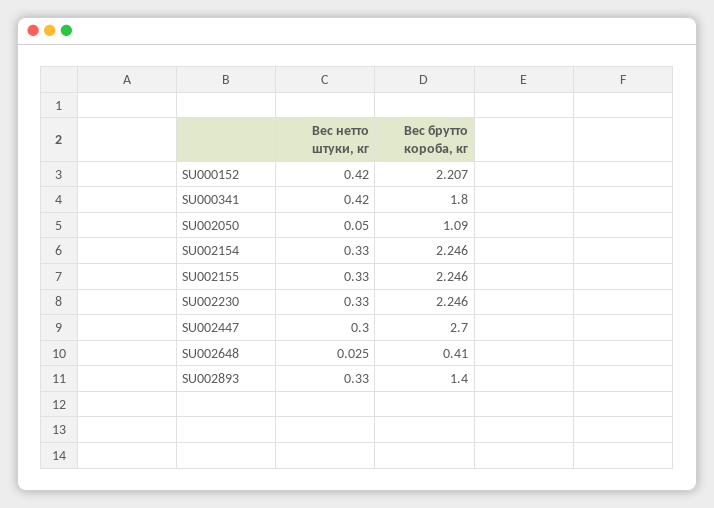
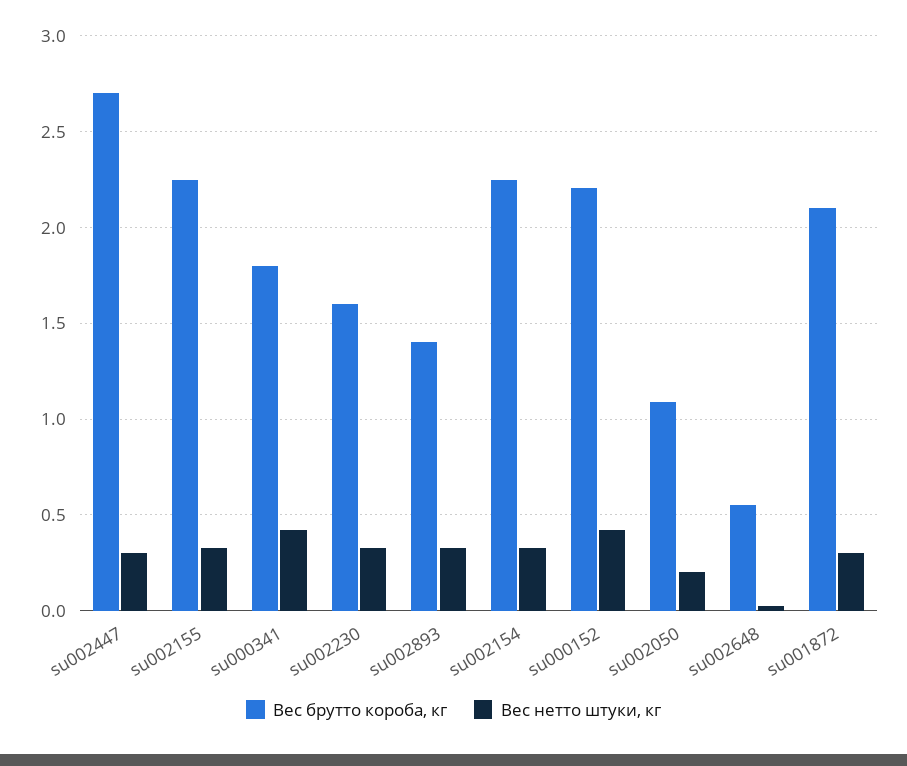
Вес нетто штуки, кг, SU002050: 0.05 -> 0.2
Вес брутто короба, кг, SU002230: 2.246 -> 1.6
Вес брутто короба, кг, SU002648: 0.41 -> 0.55
Вес брутто короба, кг, su001872: none -> 2.1
Вес нетто штуки, кг, su001872: none -> 0.3

